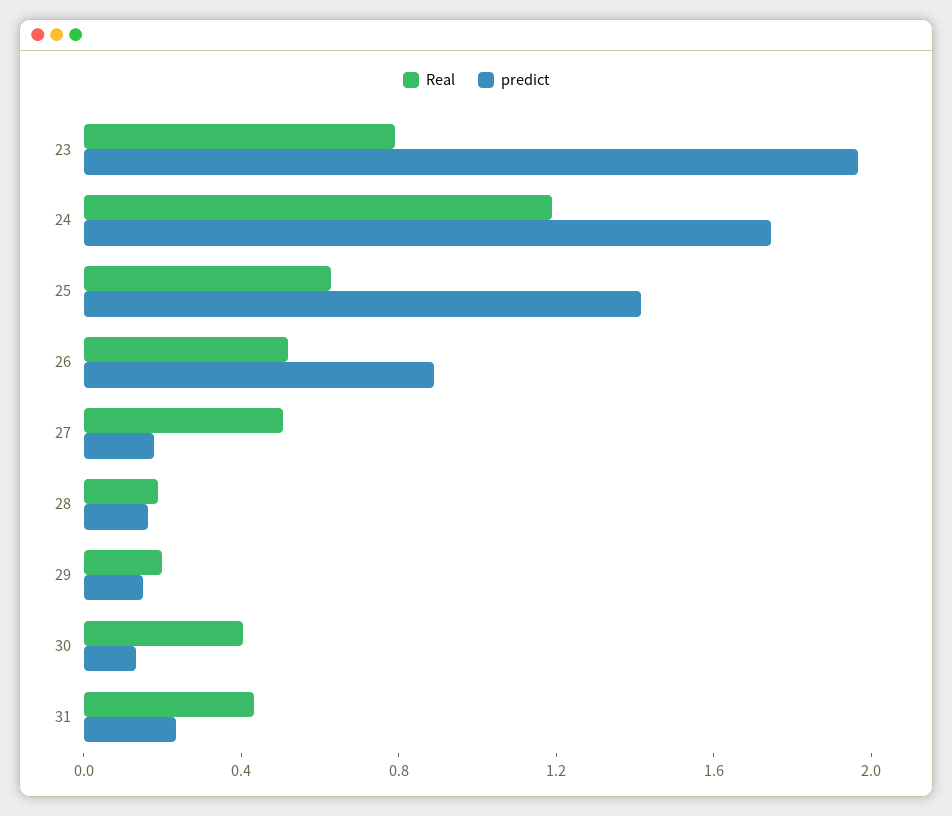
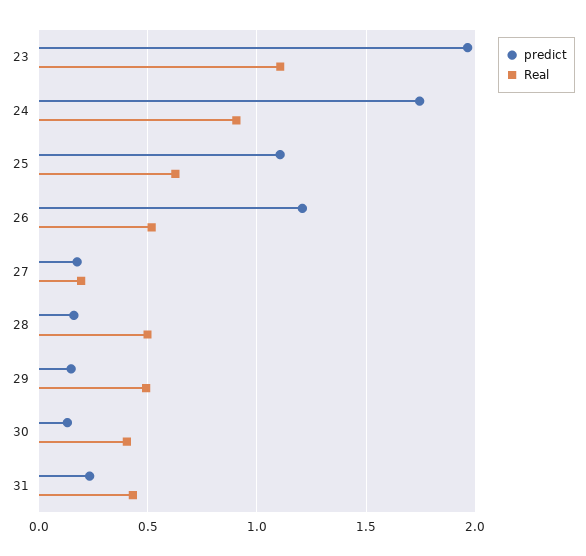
Real, 23: 0.8 -> 1.1
Real, 24: 1.2 -> 0.9
predict, 25: 1.4 -> 1.1
predict, 26: 0.9 -> 1.2
Real, 27: 0.5 -> 0.2
Real, 28: 0.2 -> 0.5
Real, 29: 0.2 -> 0.5

